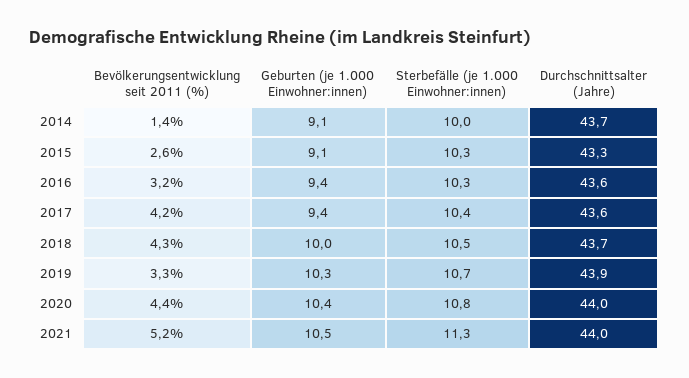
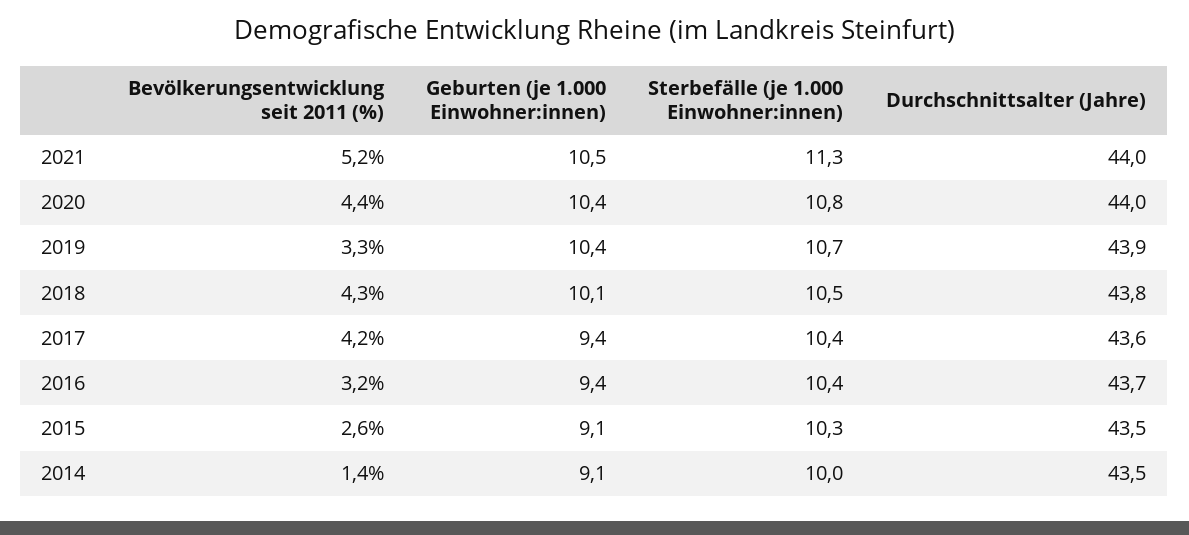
Durchschnittsalter (Jahre), 2014: 43.7 -> 43.5
Durchschnittsalter (Jahre), 2015: 43.3 -> 43.5
Sterbefälle (je 1.000 Einwohner:innen), 2016: 10.3 -> 10.4
Durchschnittsalter (Jahre), 2016: 43.6 -> 43.7
Geburten (je 1.000 Einwohner:innen), 2018: 10 -> 10.1
Durchschnittsalter (Jahre), 2018: 43.7 -> 43.8
Geburten (je 1.000 Einwohner:innen), 2019: 10.3 -> 10.4

